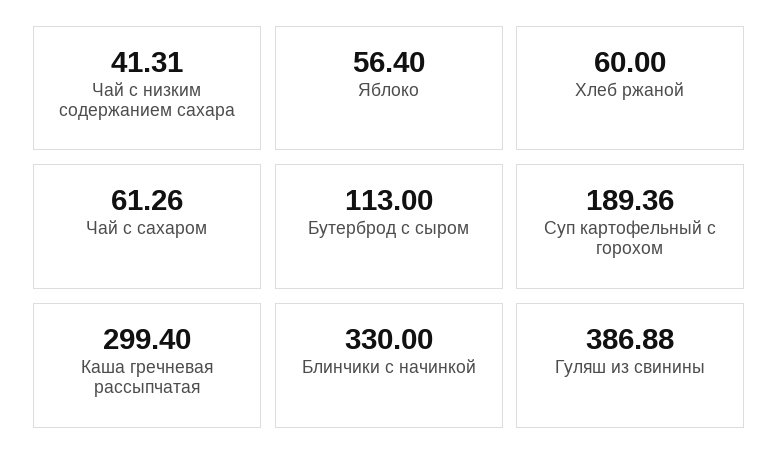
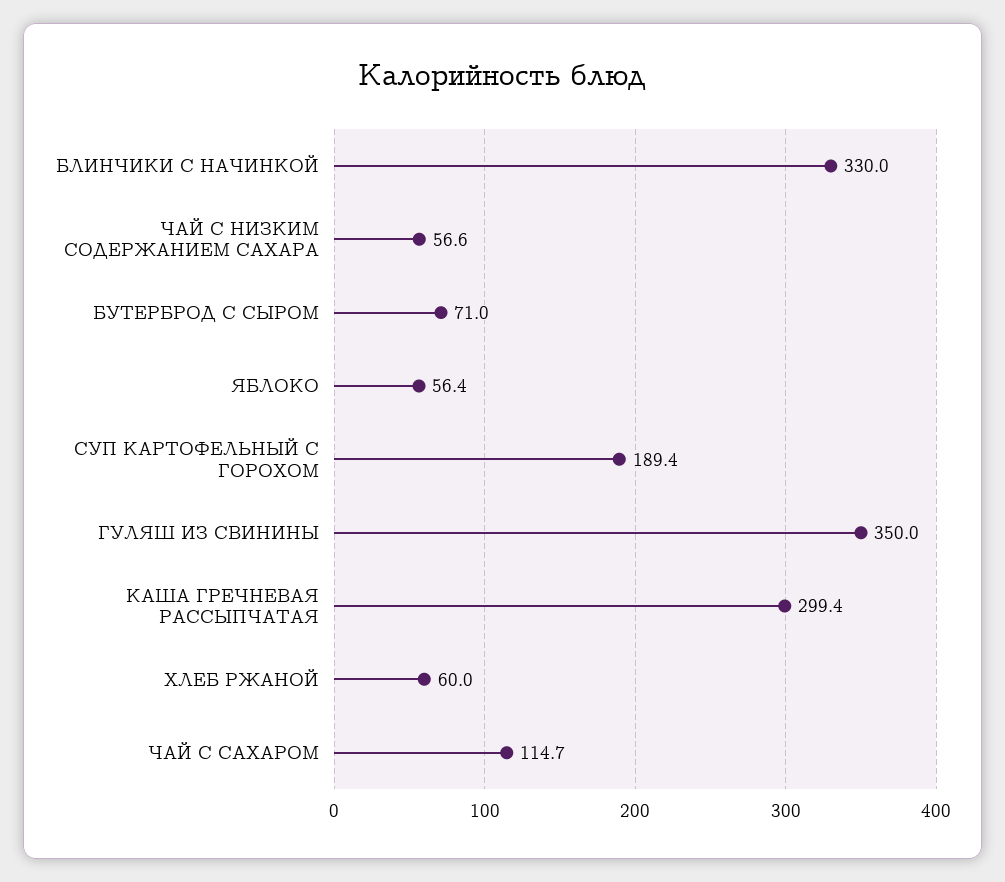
Чай с низким содержанием сахара: 41.31 -> 56.6
Чай с сахаром: 61.26 -> 114.7
Бутерброд с сыром: 113 -> 71
Гуляш из свинины: 386.88 -> 350

